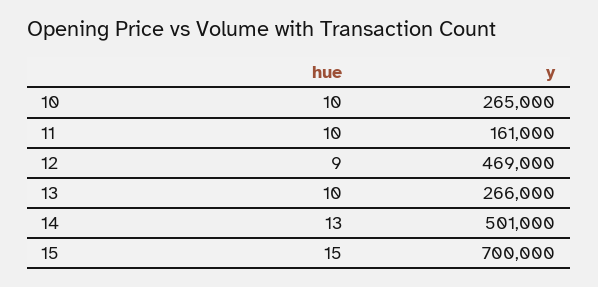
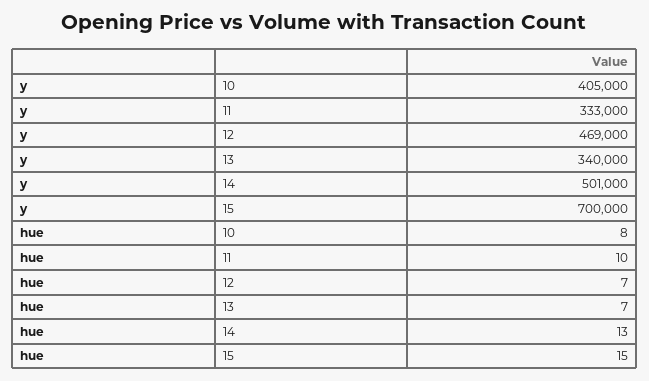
hue, 10: 10 -> 8
y, 10: 265000 -> 405000
y, 11: 161000 -> 333000
hue, 12: 9 -> 7
hue, 13: 10 -> 7
y, 13: 266000 -> 340000

